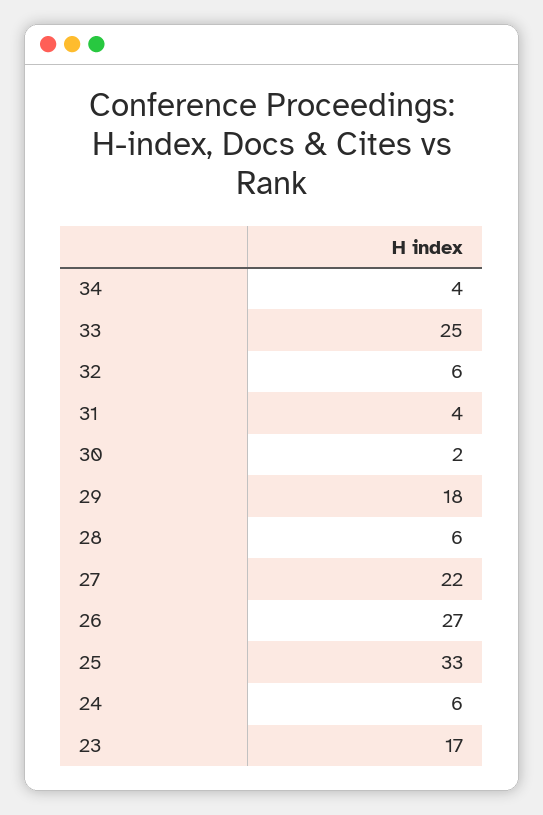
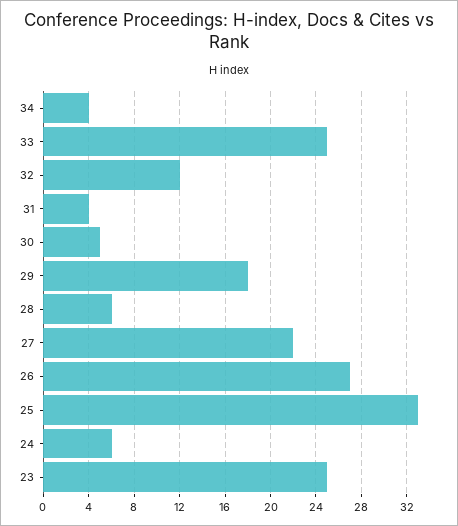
32: 6 -> 12
30: 2 -> 5
23: 17 -> 25

